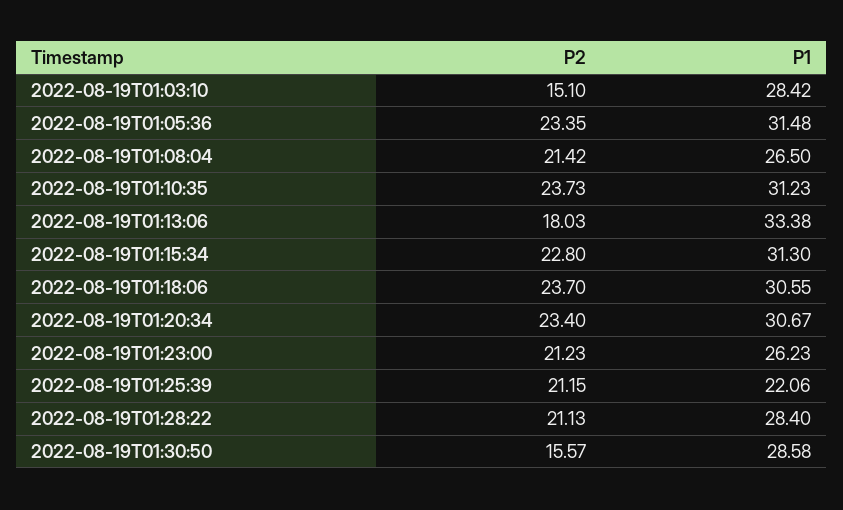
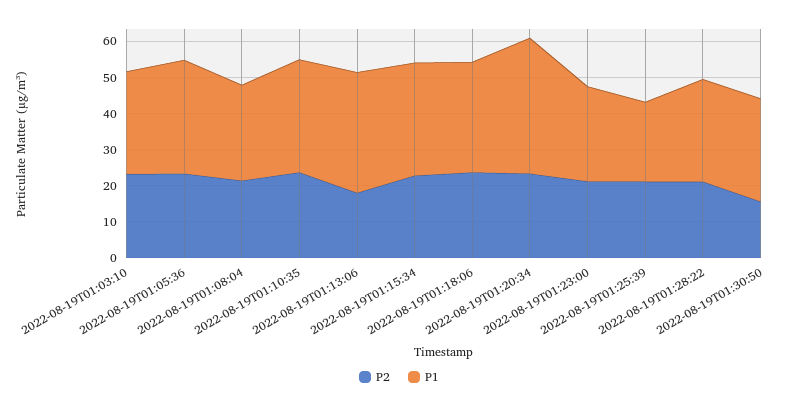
P2, 2022-08-19T01:03:10: 15.1 -> 22.5
P1, 2022-08-19T01:20:34: 30.67 -> 37.5

